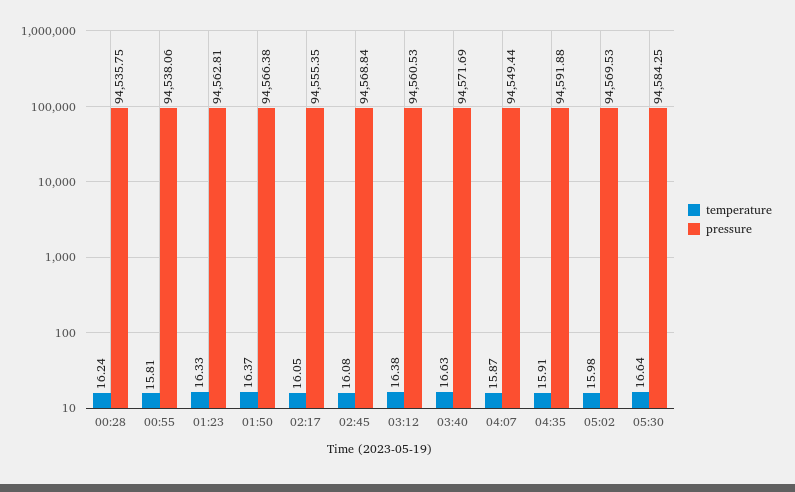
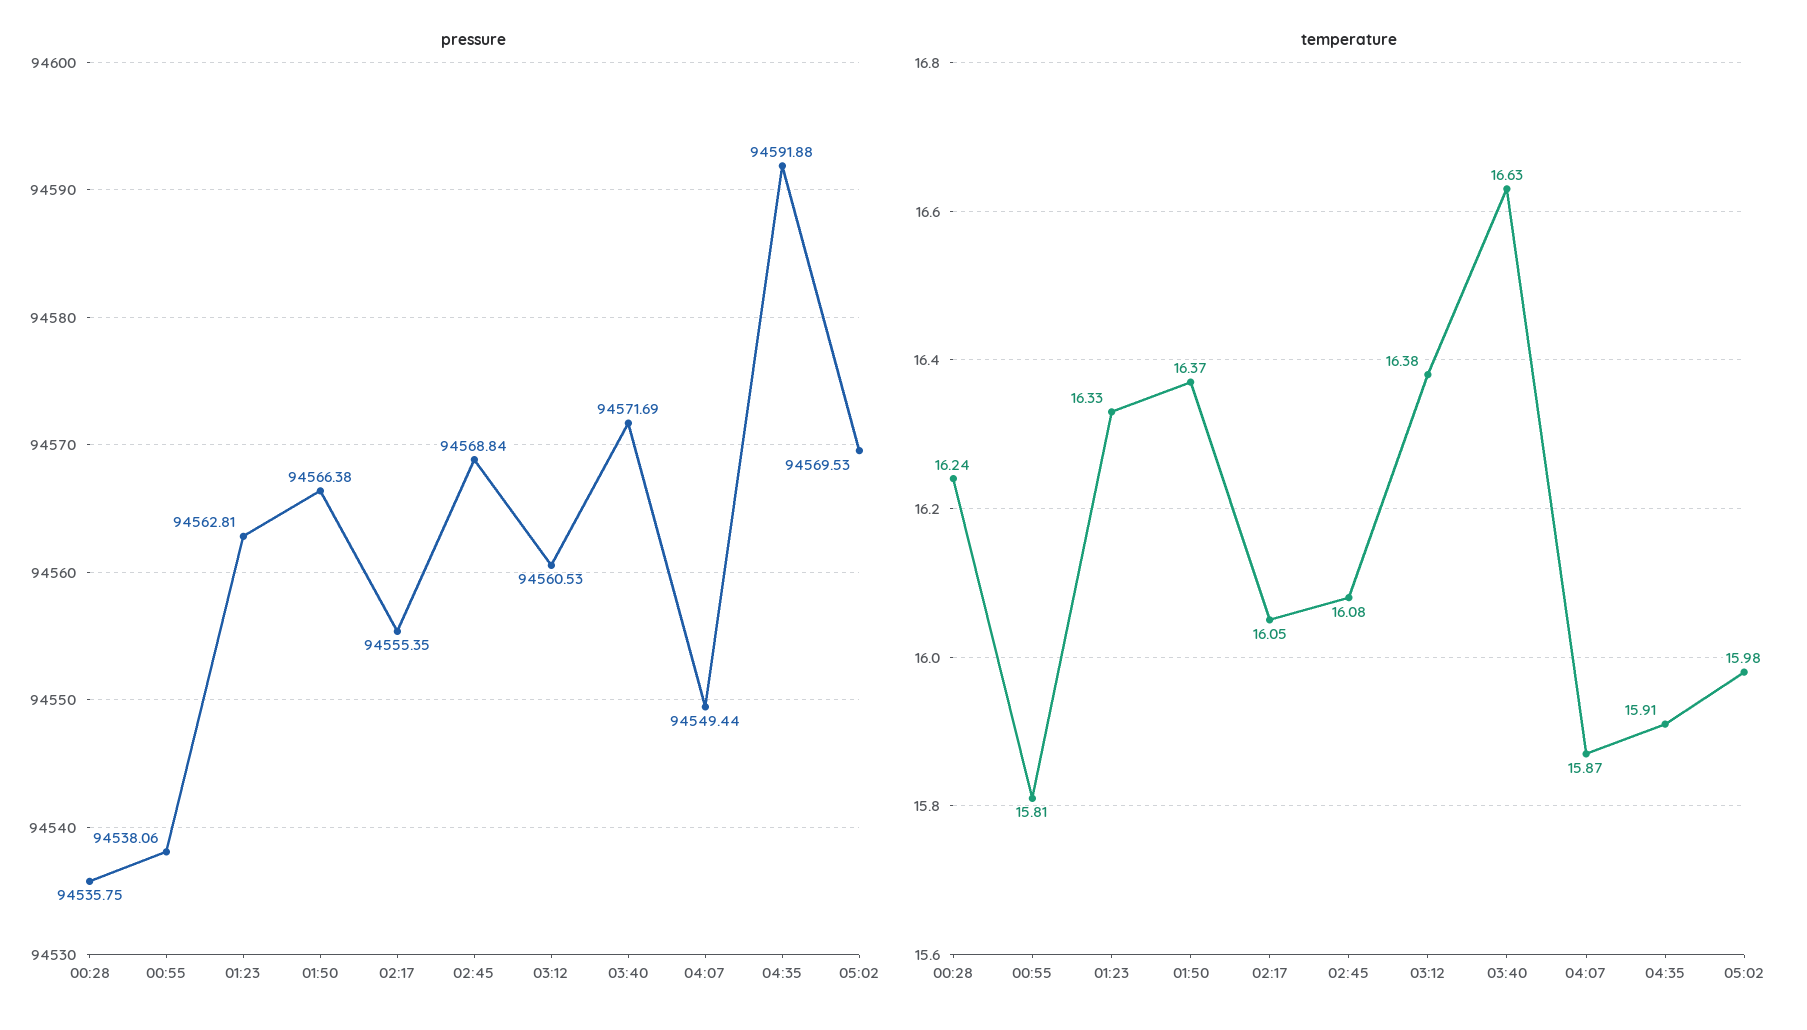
temperature, 05:30: 16.64 -> none
pressure, 05:30: 94584.25 -> none

